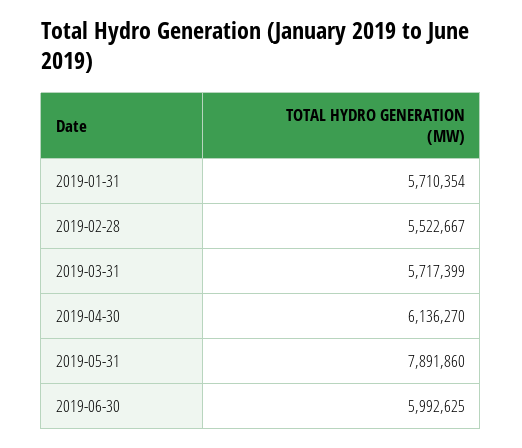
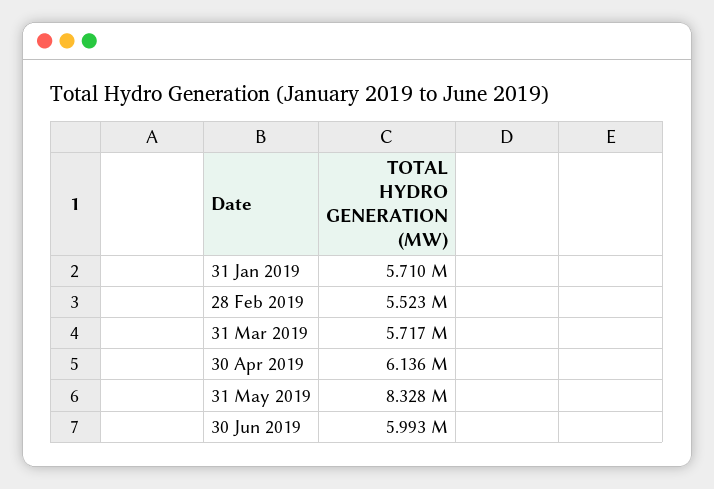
2019-05-31: 7891860 -> 8328000

